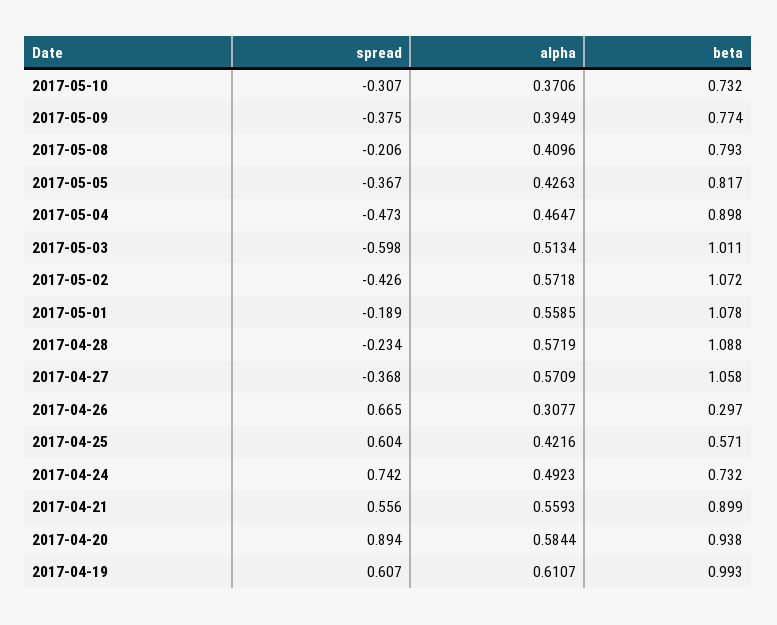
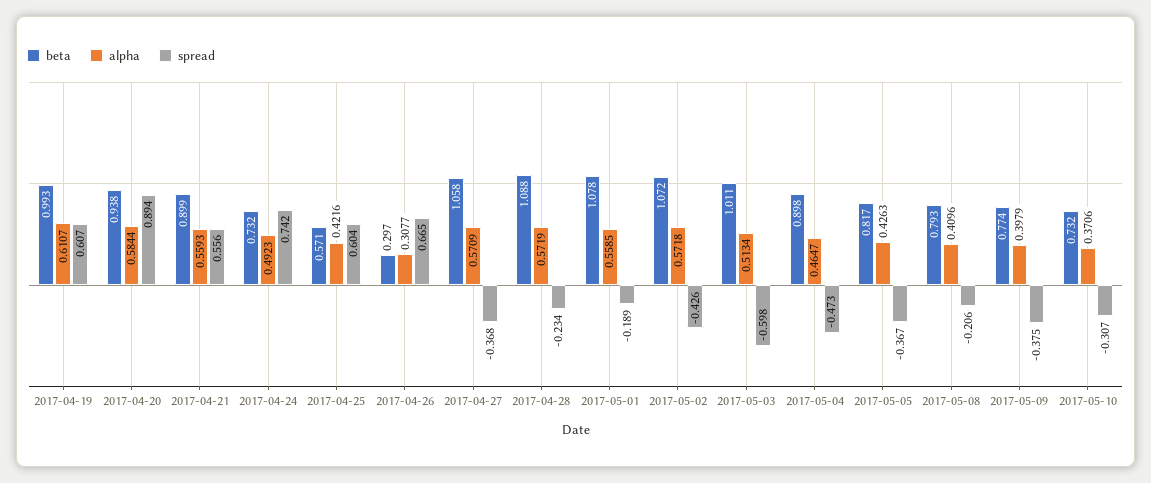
alpha, 2017-05-09: 0.3949 -> 0.3979

